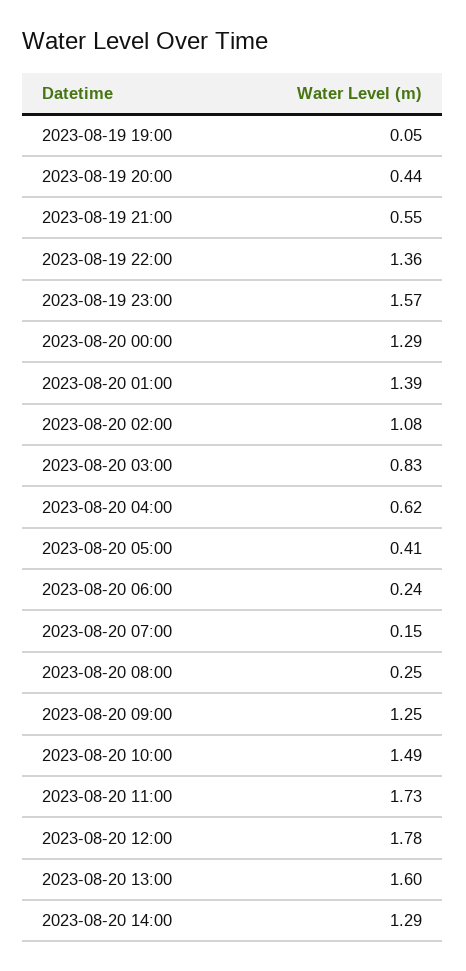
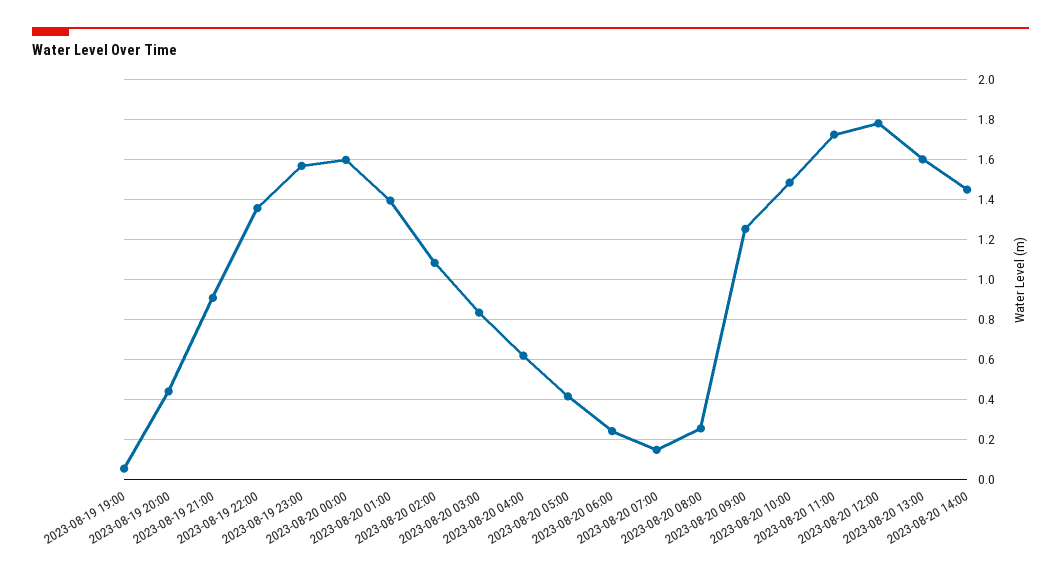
2023-08-19 21:00: 0.55 -> 0.9
2023-08-20 00:00: 1.29 -> 1.6
2023-08-20 14:00: 1.29 -> 1.45

